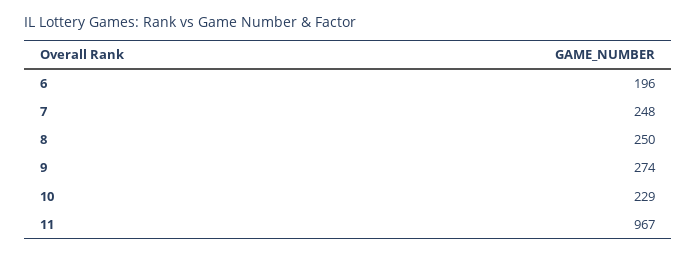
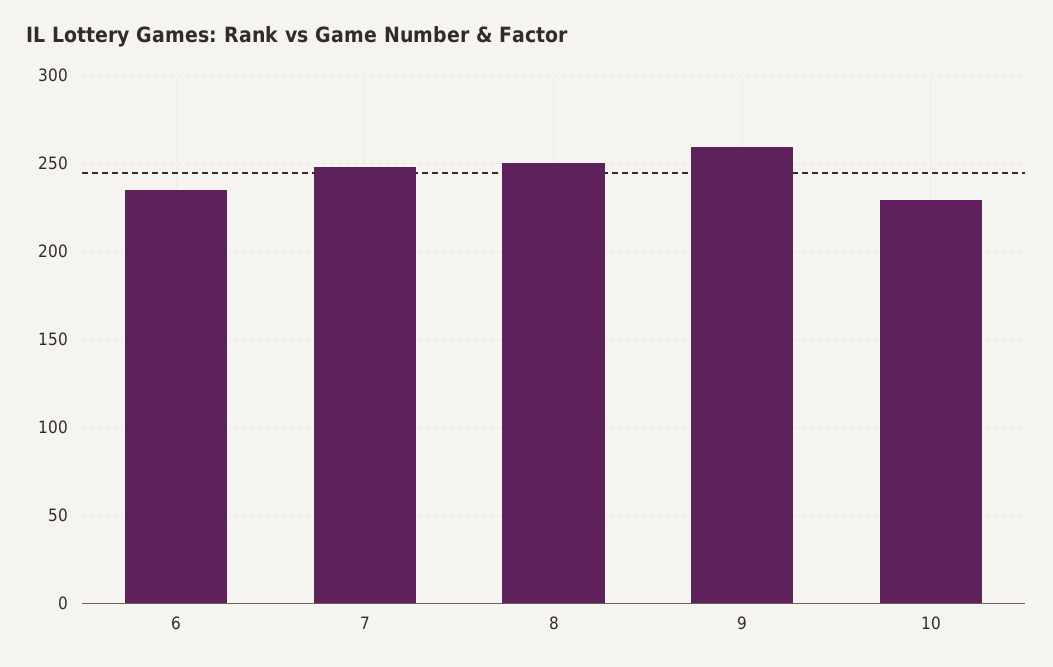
6: 196 -> 235
9: 274 -> 260
11: 967 -> none

